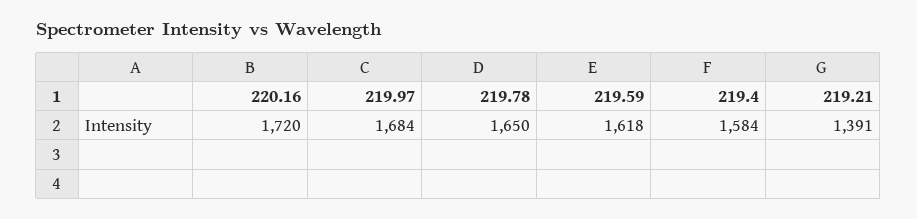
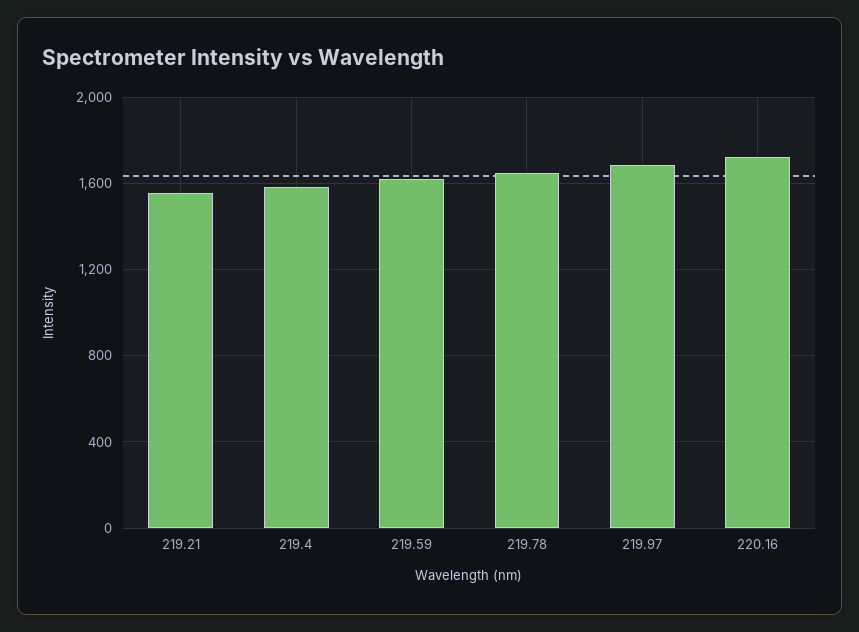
219.21: 1391 -> 1550

